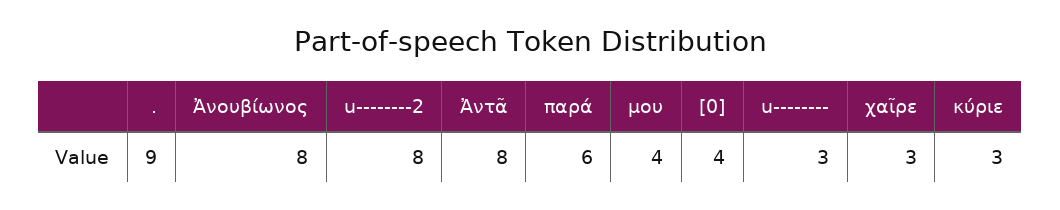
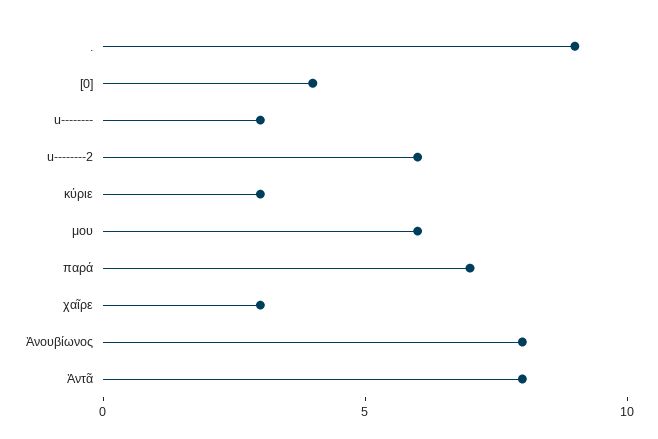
u--------2: 8 -> 6
παρά: 6 -> 7
μου: 4 -> 6

